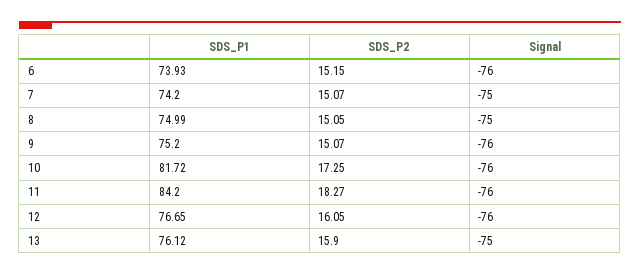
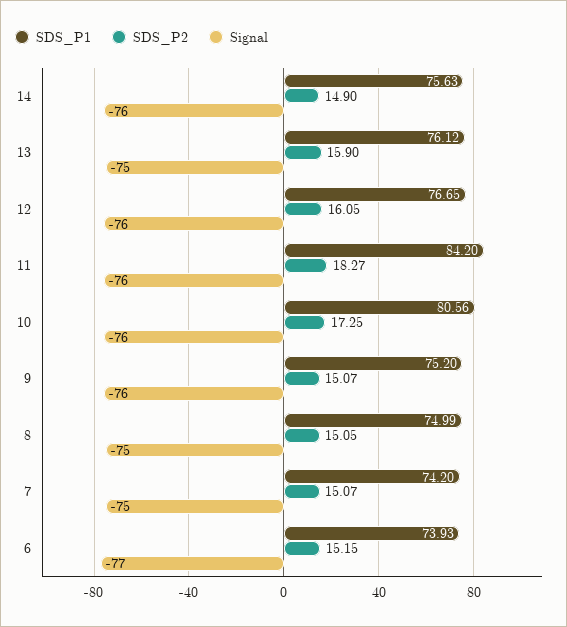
Signal, 6: -76 -> -77
SDS_P1, 10: 81.72 -> 80.56
SDS_P1, 14: none -> 75.63
SDS_P2, 14: none -> 14.9
Signal, 14: none -> -76

